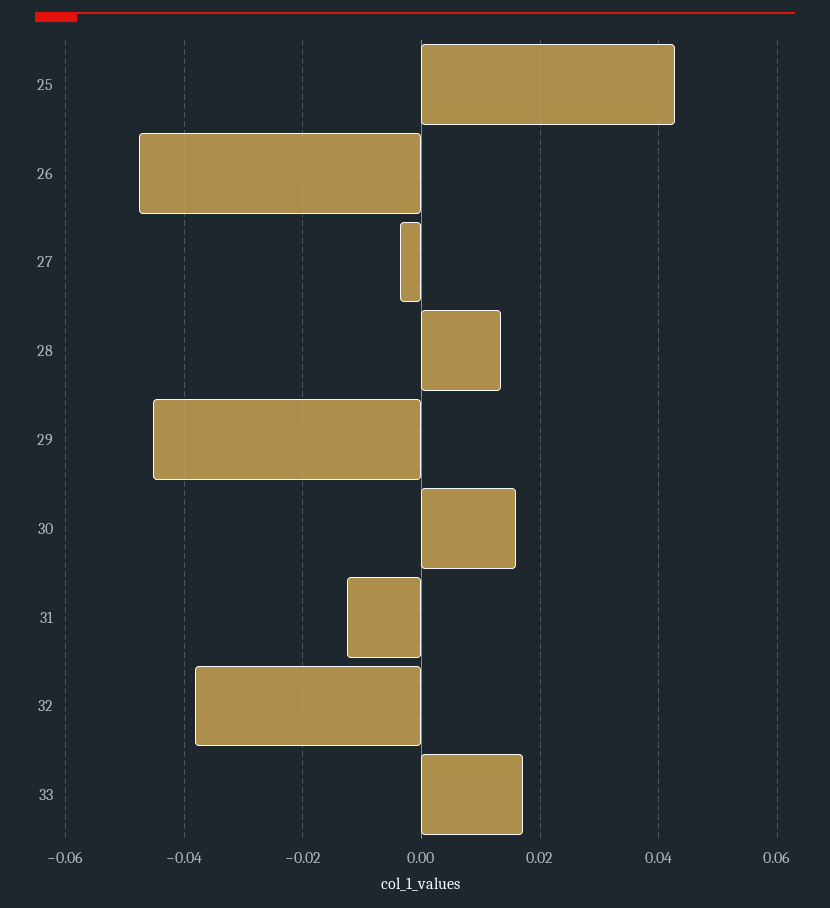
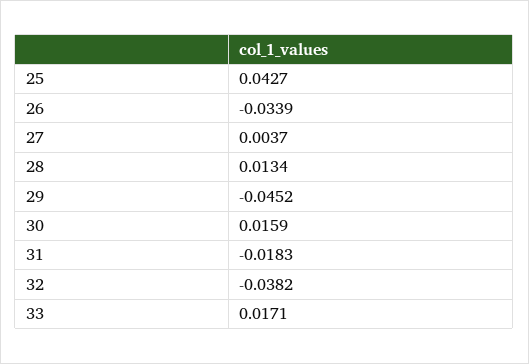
26: -0.048 -> -0.0339
27: -0.004 -> 0.0037
31: -0.012 -> -0.0183

